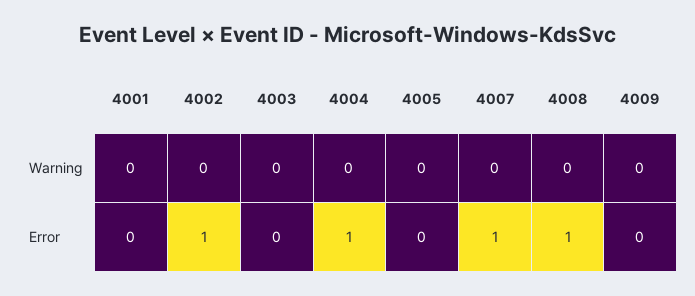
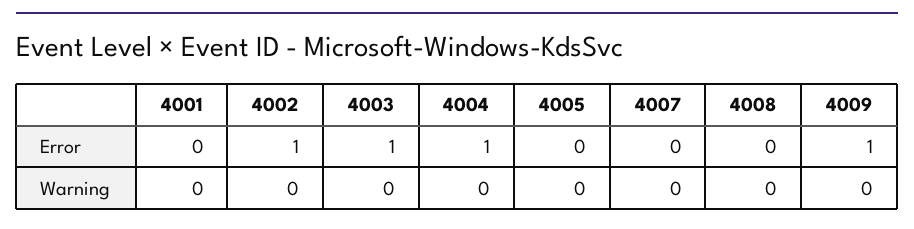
4003, Error: 0 -> 1
4007, Error: 1 -> 0
4008, Error: 1 -> 0
4009, Error: 0 -> 1

